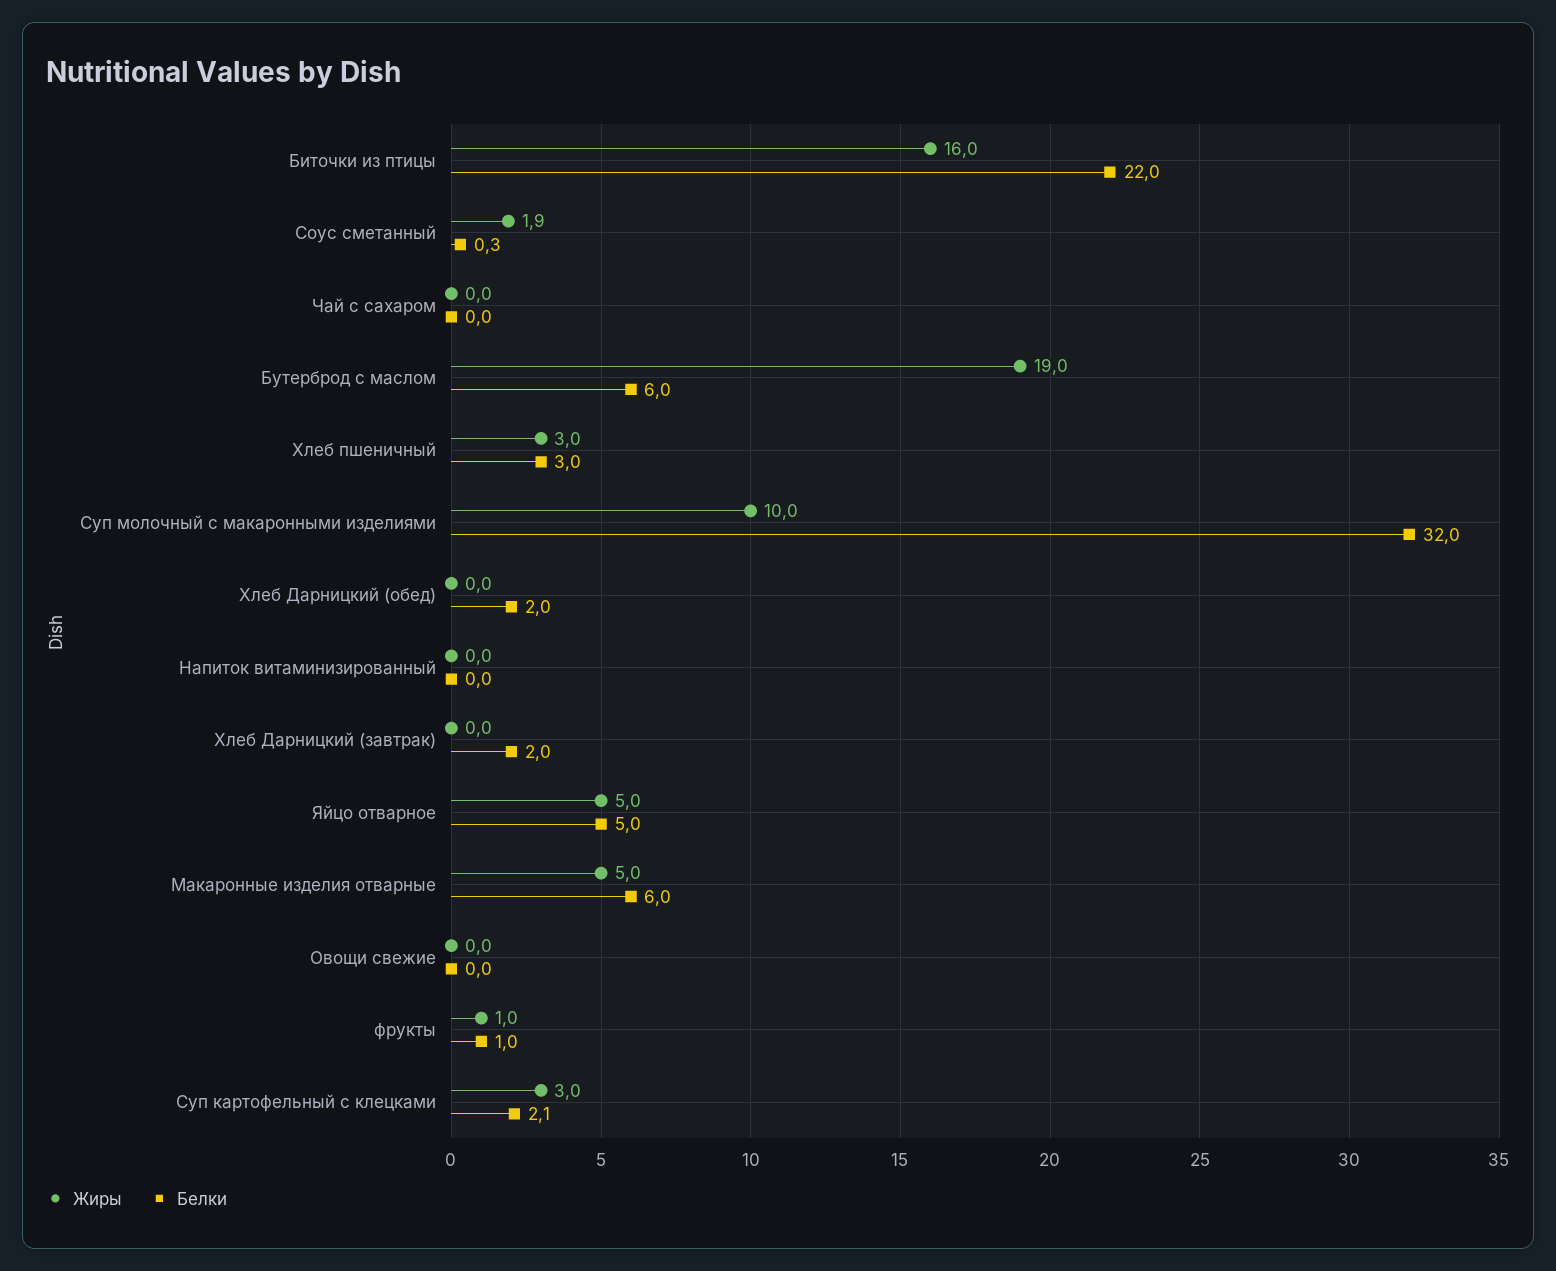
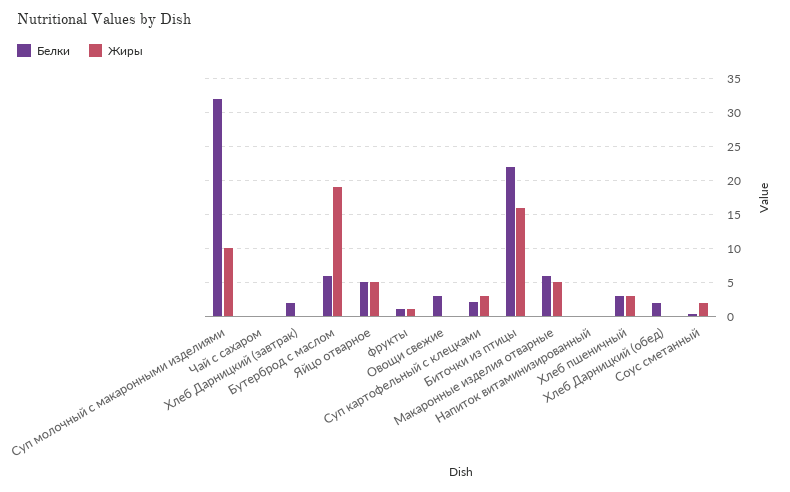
Белки, Овощи свежие: 0 -> 3

